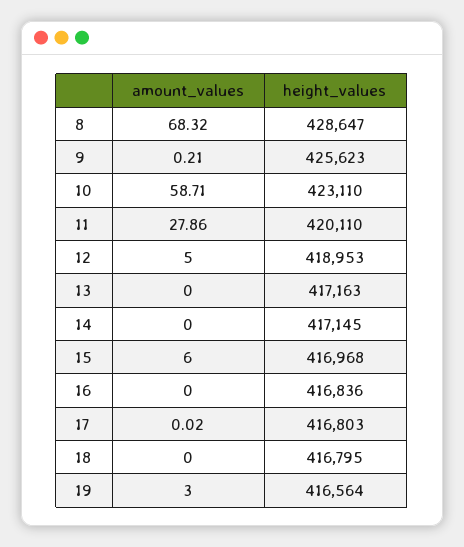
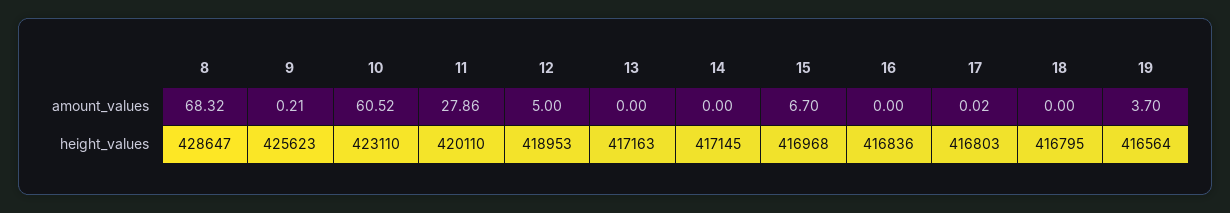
amount_values, 10: 58.71 -> 60.52
amount_values, 15: 6 -> 6.7
amount_values, 19: 3 -> 3.7

